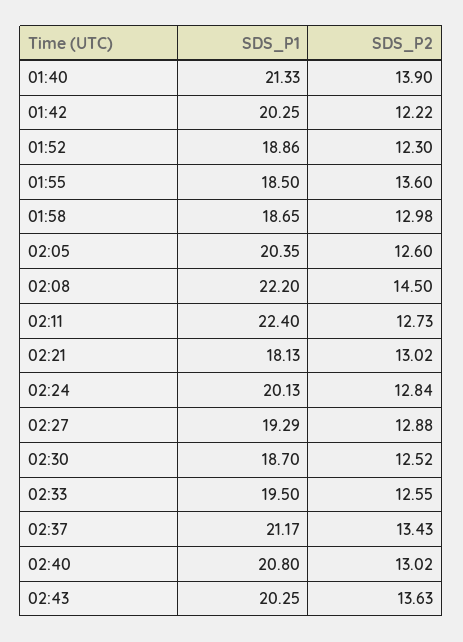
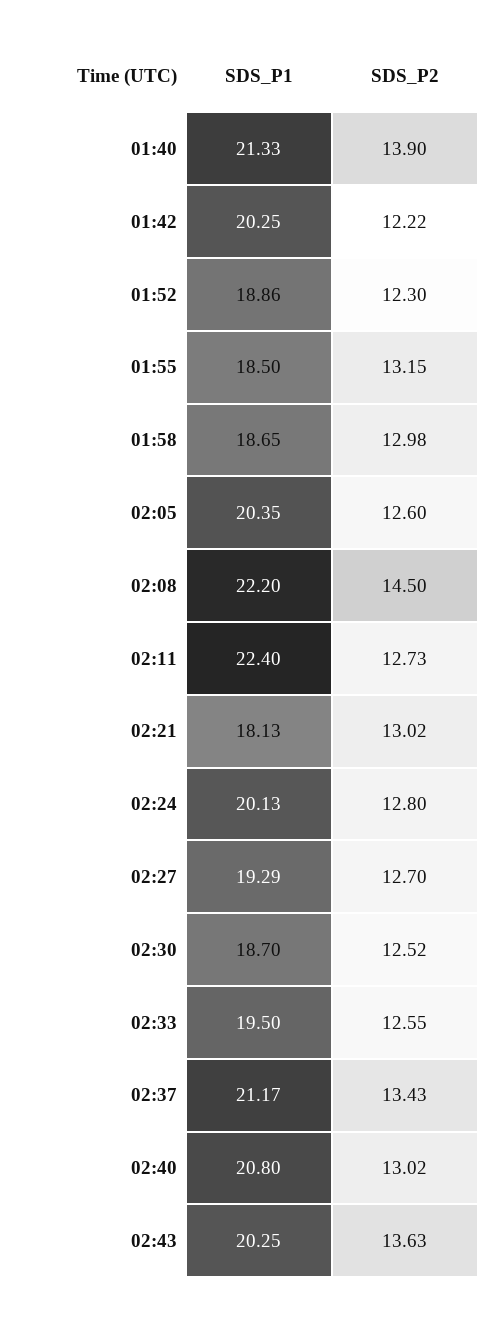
SDS_P2, 01:55: 13.6 -> 13.15
SDS_P2, 02:24: 12.84 -> 12.8
SDS_P2, 02:27: 12.88 -> 12.7

